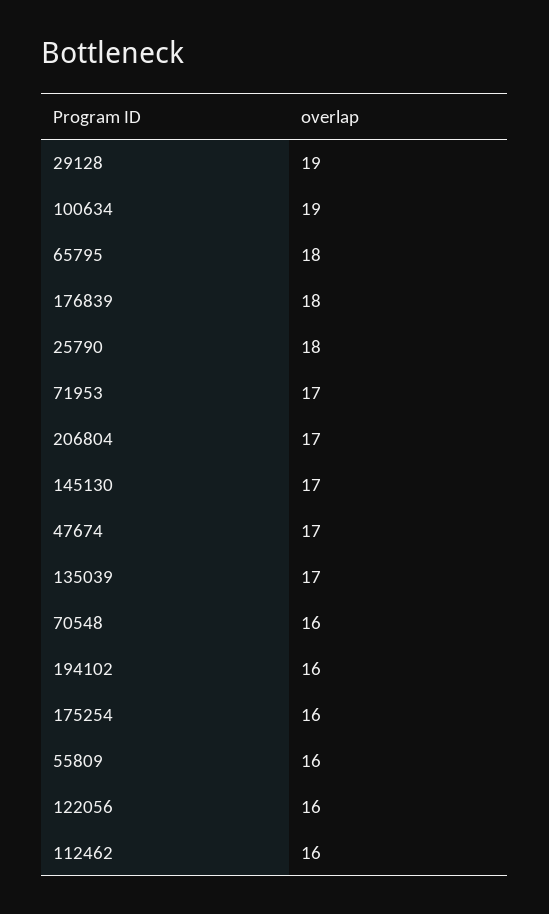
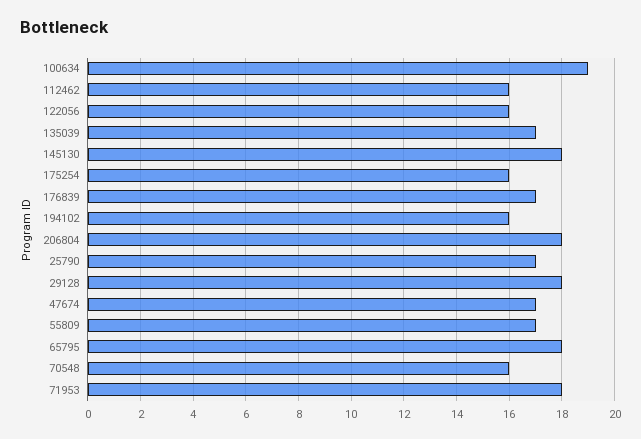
29128: 19 -> 18
176839: 18 -> 17
25790: 18 -> 17
71953: 17 -> 18
206804: 17 -> 18
145130: 17 -> 18
55809: 16 -> 17

